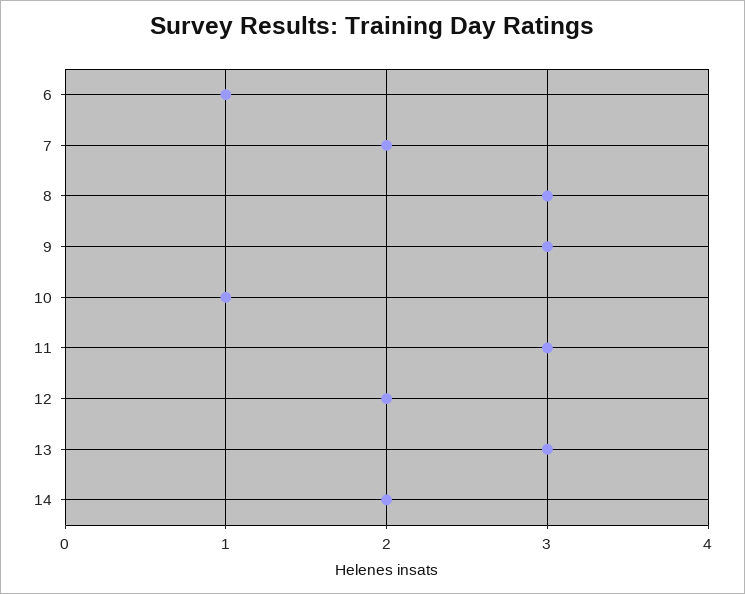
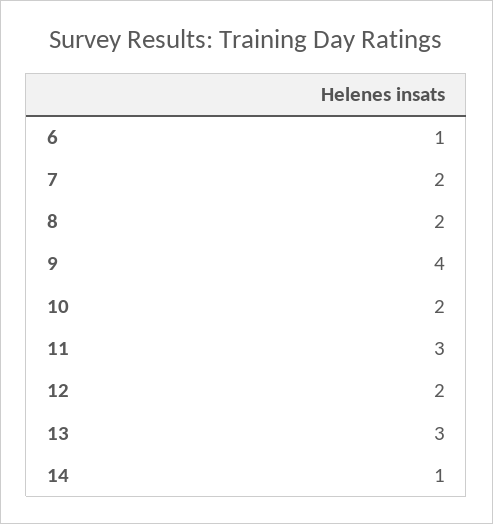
8: 3 -> 2
9: 3 -> 4
10: 1 -> 2
14: 2 -> 1

